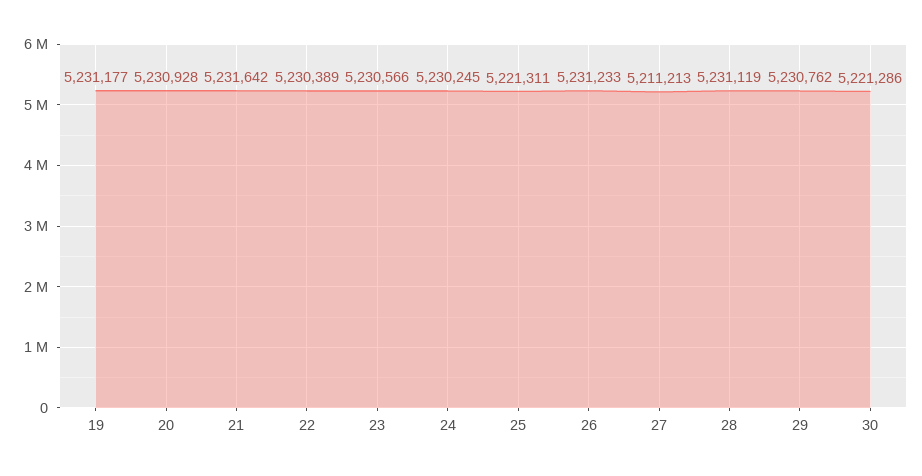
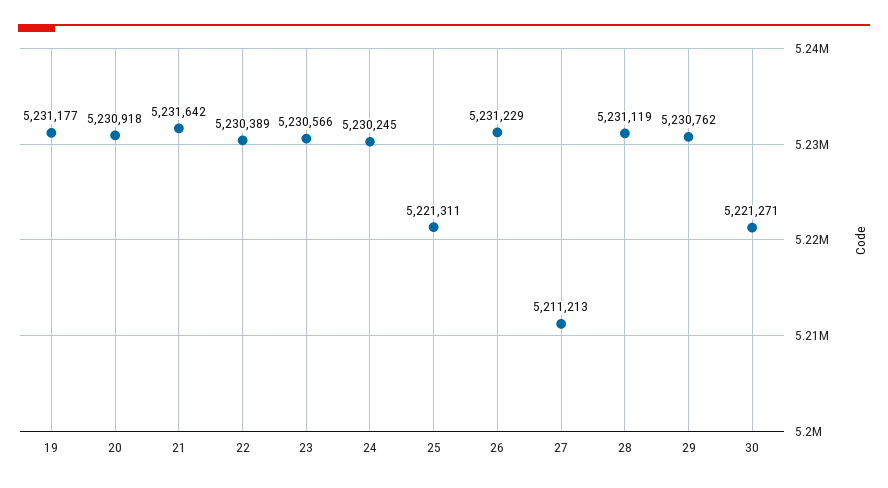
20: 5230928 -> 5230918
26: 5231233 -> 5231229
30: 5221286 -> 5221271

